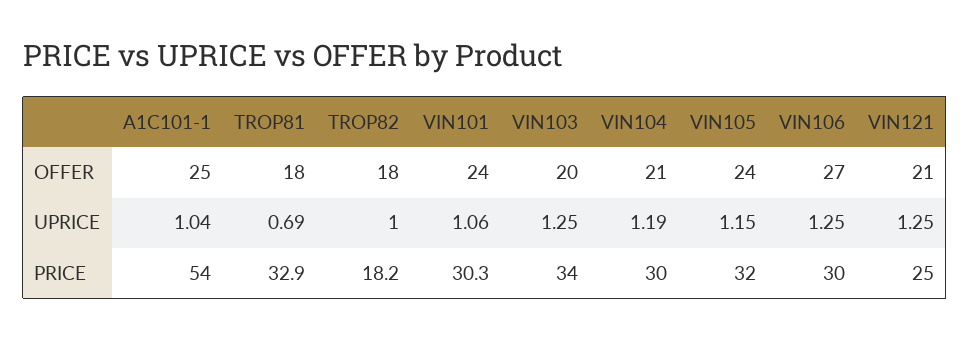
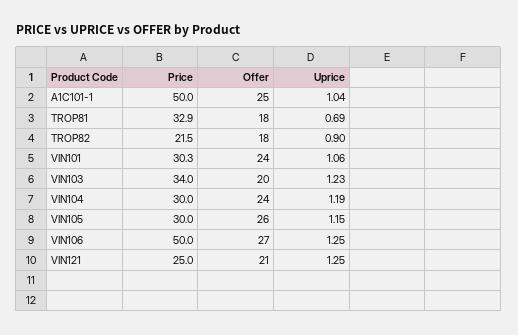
VIN104, OFFER: 21 -> 24
VIN105, OFFER: 24 -> 26
TROP82, UPRICE: 1 -> 0.9
VIN103, UPRICE: 1.25 -> 1.23
A1C101-1, PRICE: 54 -> 50
TROP82, PRICE: 18.2 -> 21.5
VIN105, PRICE: 32 -> 30
VIN106, PRICE: 30 -> 50

